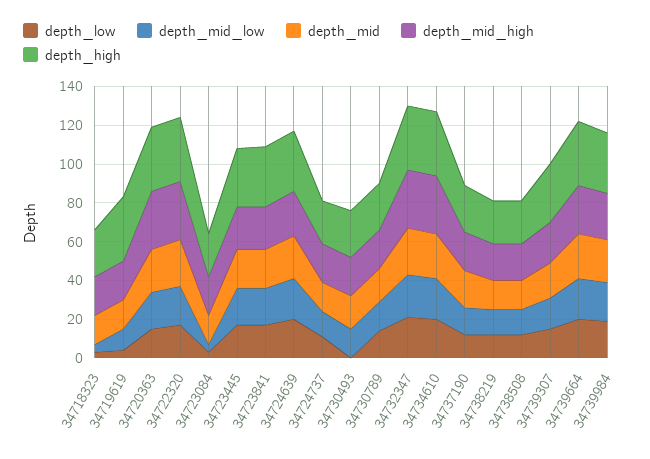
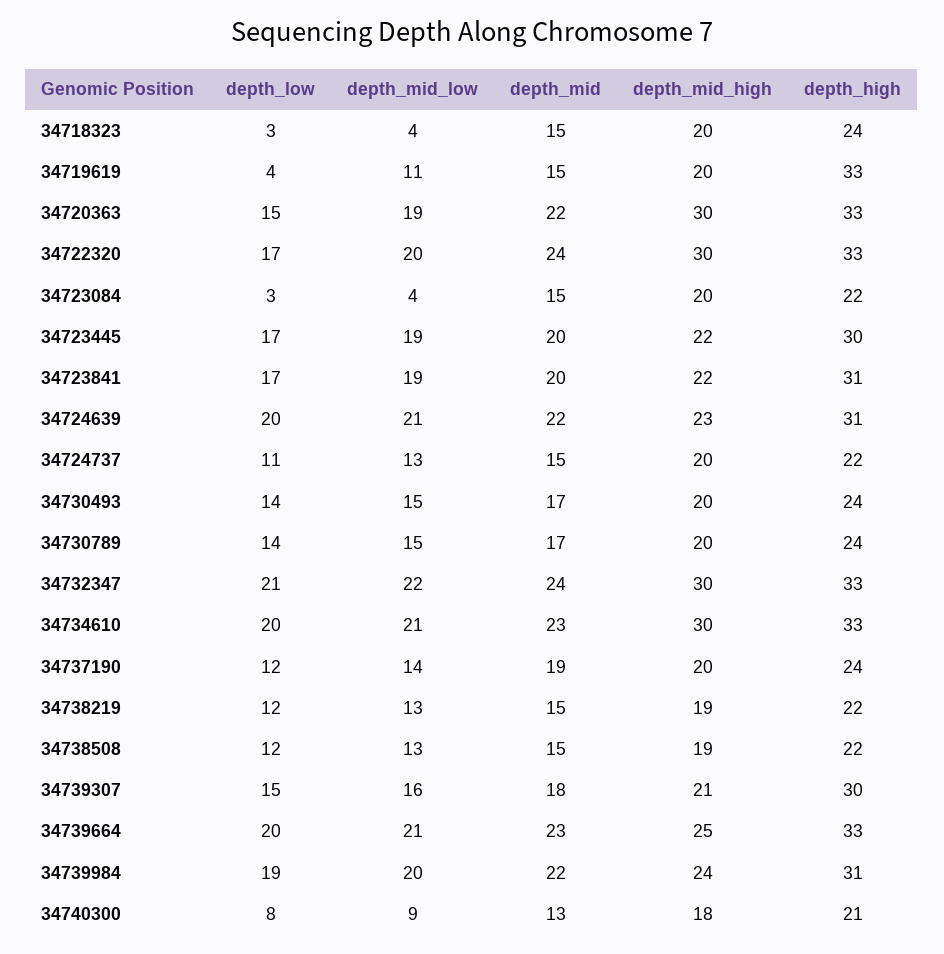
depth_low, 34730493: 0 -> 14
depth_low, 34740300: none -> 8
depth_mid_low, 34740300: none -> 9
depth_mid, 34740300: none -> 13
depth_mid_high, 34740300: none -> 18
depth_high, 34740300: none -> 21

